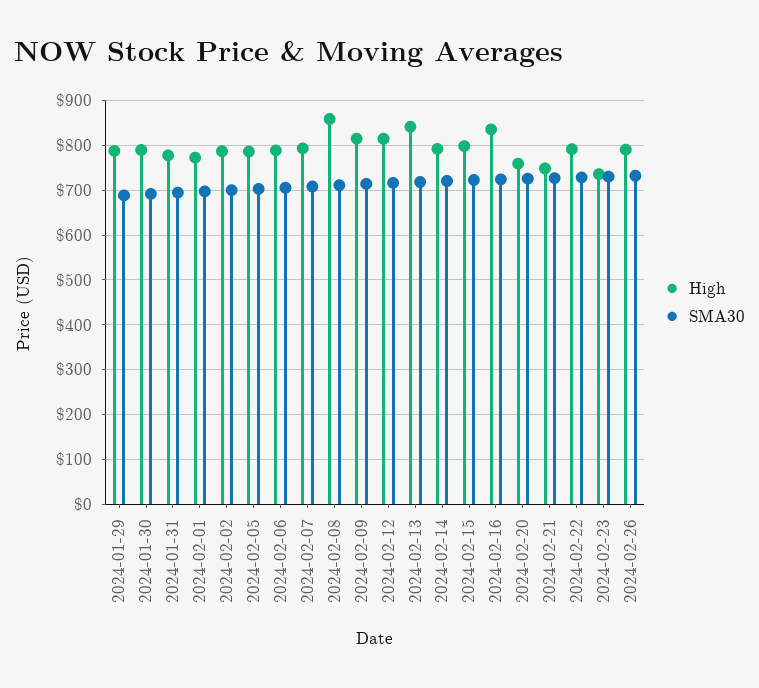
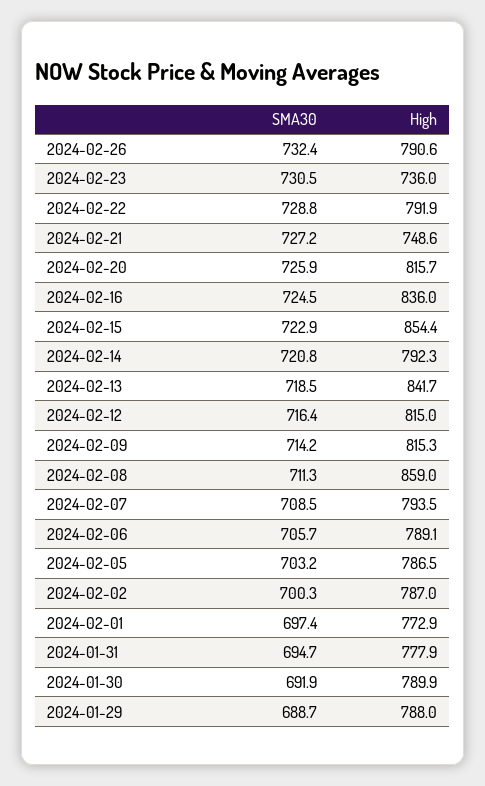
High, 2024-02-15: 800 -> 854.4
High, 2024-02-20: 760 -> 815.7

